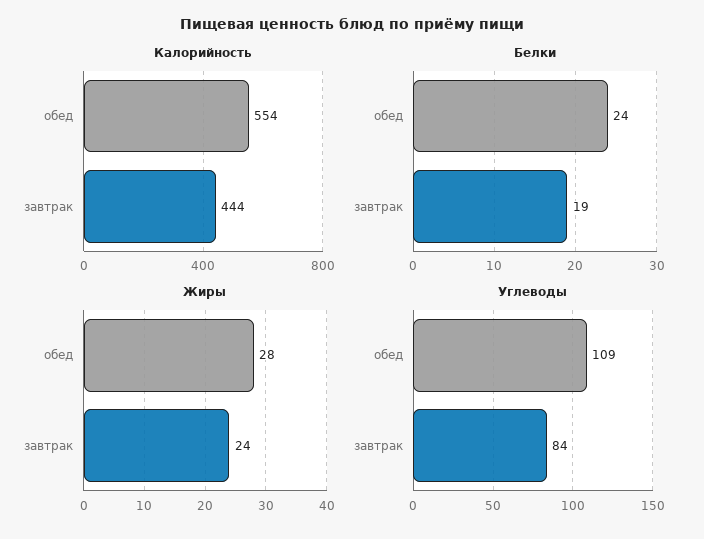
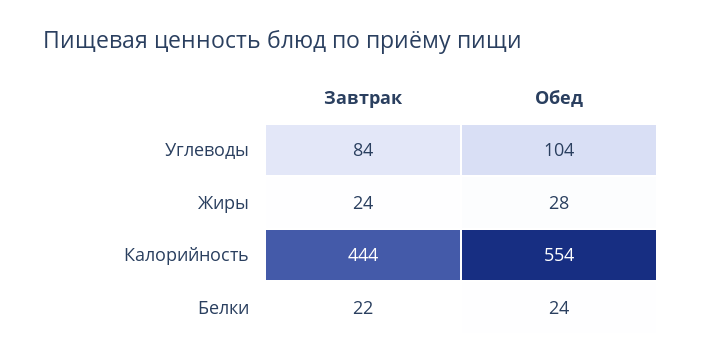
Белки, завтрак: 19 -> 22
Углеводы, обед: 109 -> 104

